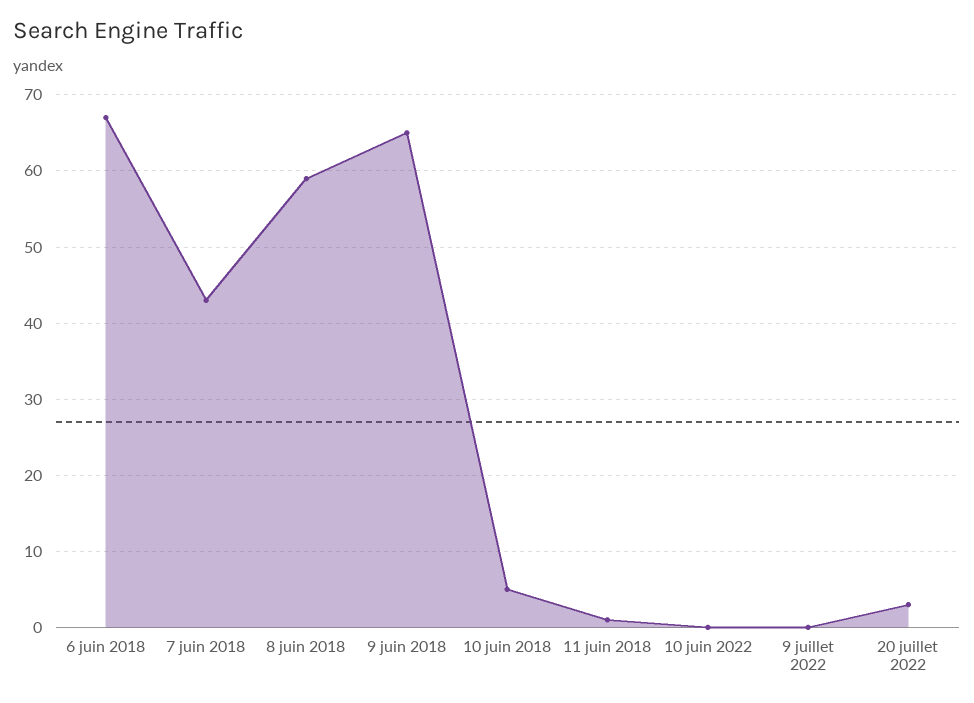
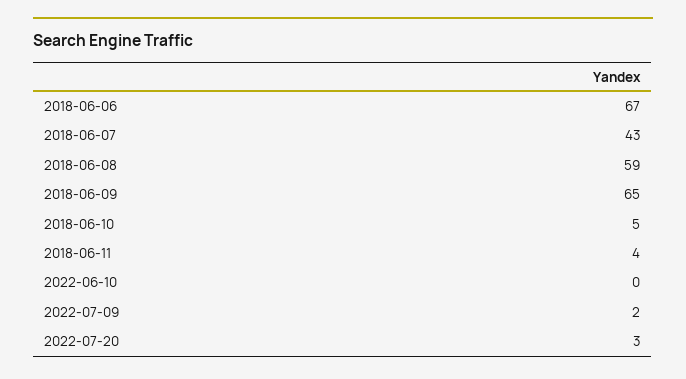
11 juin 2018: 1 -> 4
9 juillet 2022: 0 -> 2

